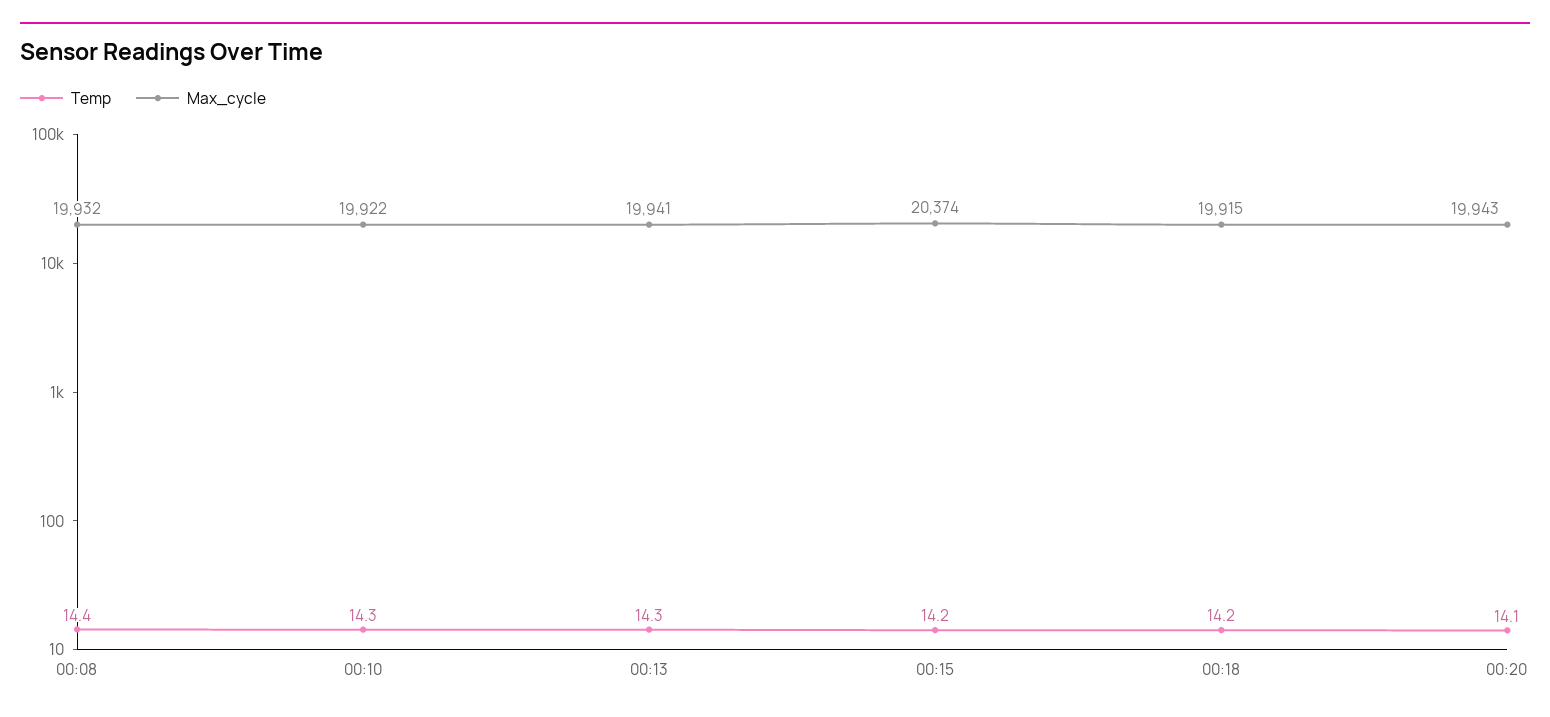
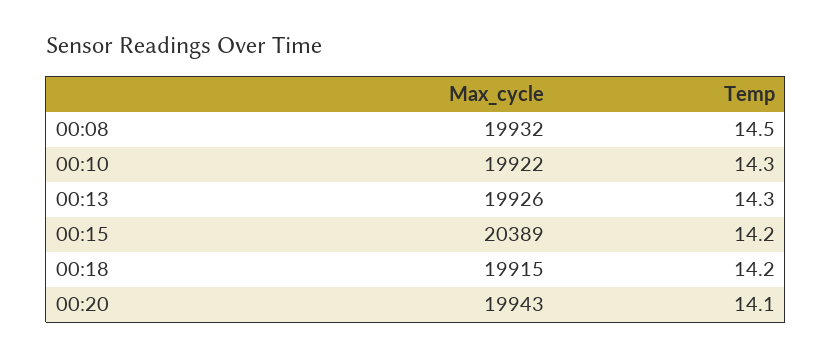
Temp, 00:08: 14.4 -> 14.5
Max_cycle, 00:13: 19941 -> 19926
Max_cycle, 00:15: 20374 -> 20389

